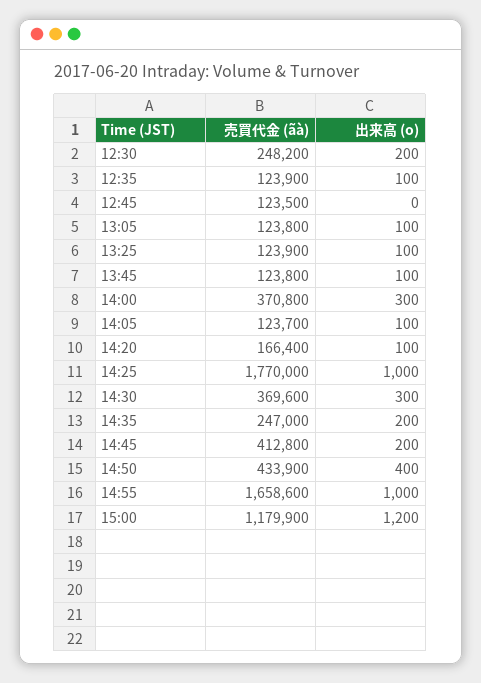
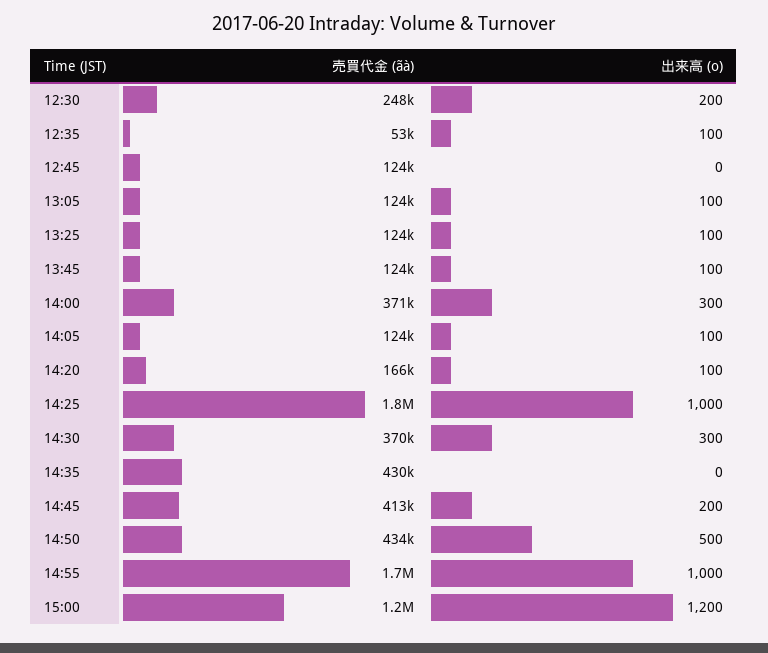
売買代金 (ãà), 12:35: 123900 -> 53000
売買代金 (ãà), 14:35: 247000 -> 430000
出来高 (o), 14:35: 200 -> 0
出来高 (o), 14:50: 400 -> 500

